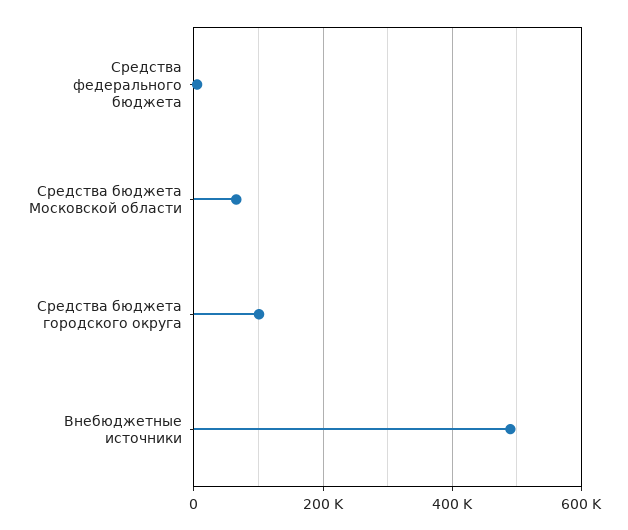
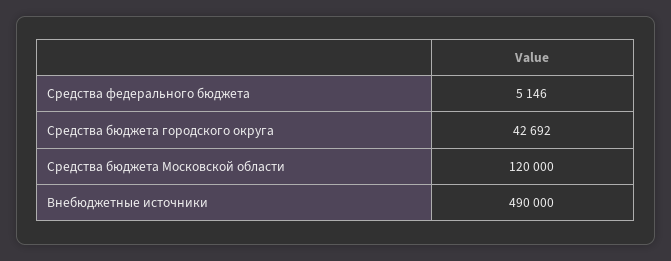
Средства бюджета Московской области: 60000 -> 120000
Средства бюджета городского округа: 100000 -> 42692

